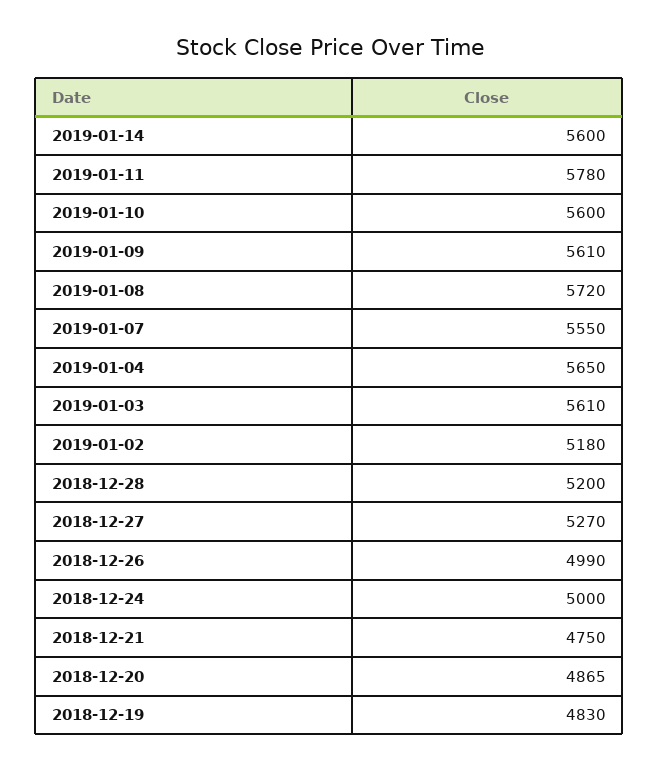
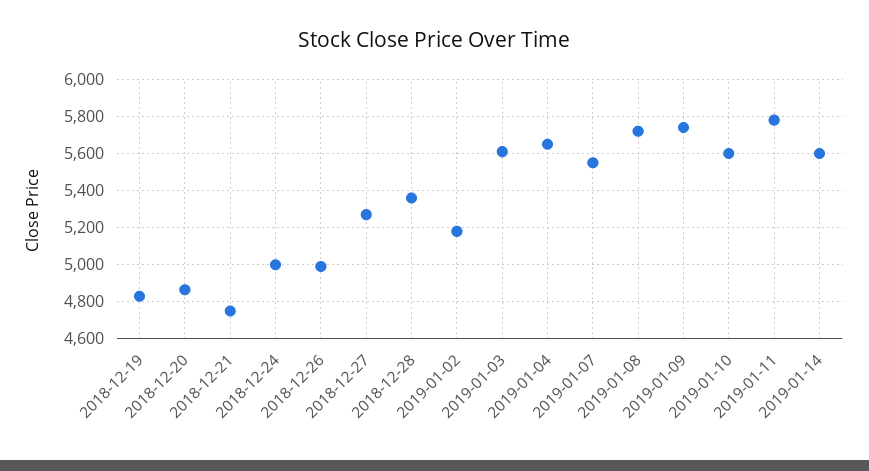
2019-01-09: 5610 -> 5750
2018-12-28: 5200 -> 5350

